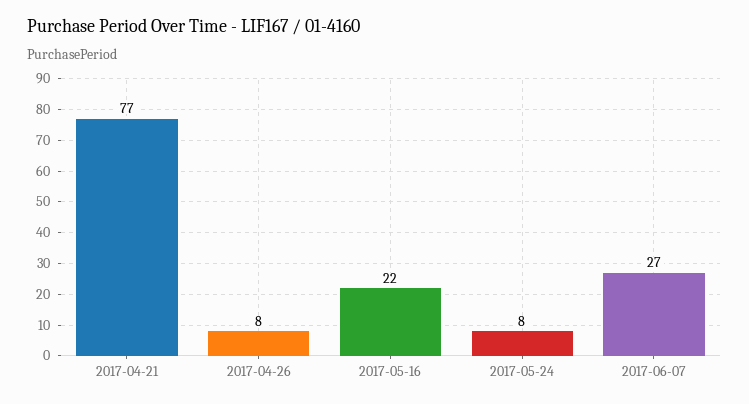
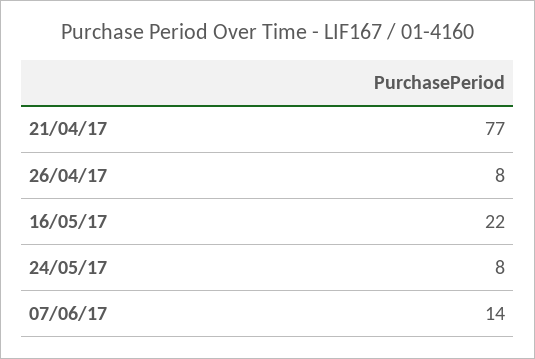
2017-06-07: 27 -> 14

